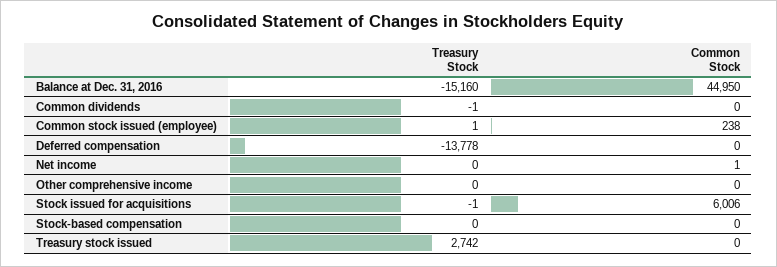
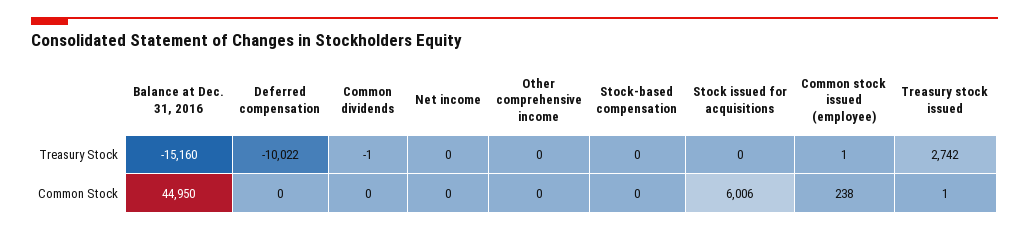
Treasury Stock, Deferred compensation: -13778 -> -10022
Common Stock, Net income: 1 -> 0
Treasury Stock, Stock issued for acquisitions: -1 -> 0
Common Stock, Treasury stock issued: 0 -> 1

